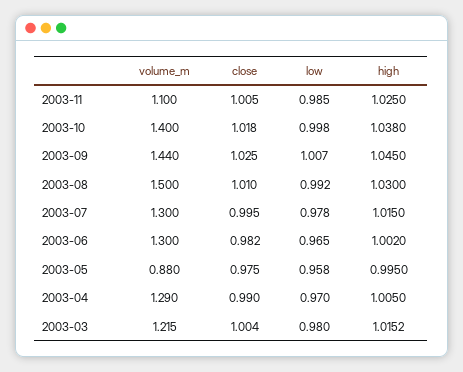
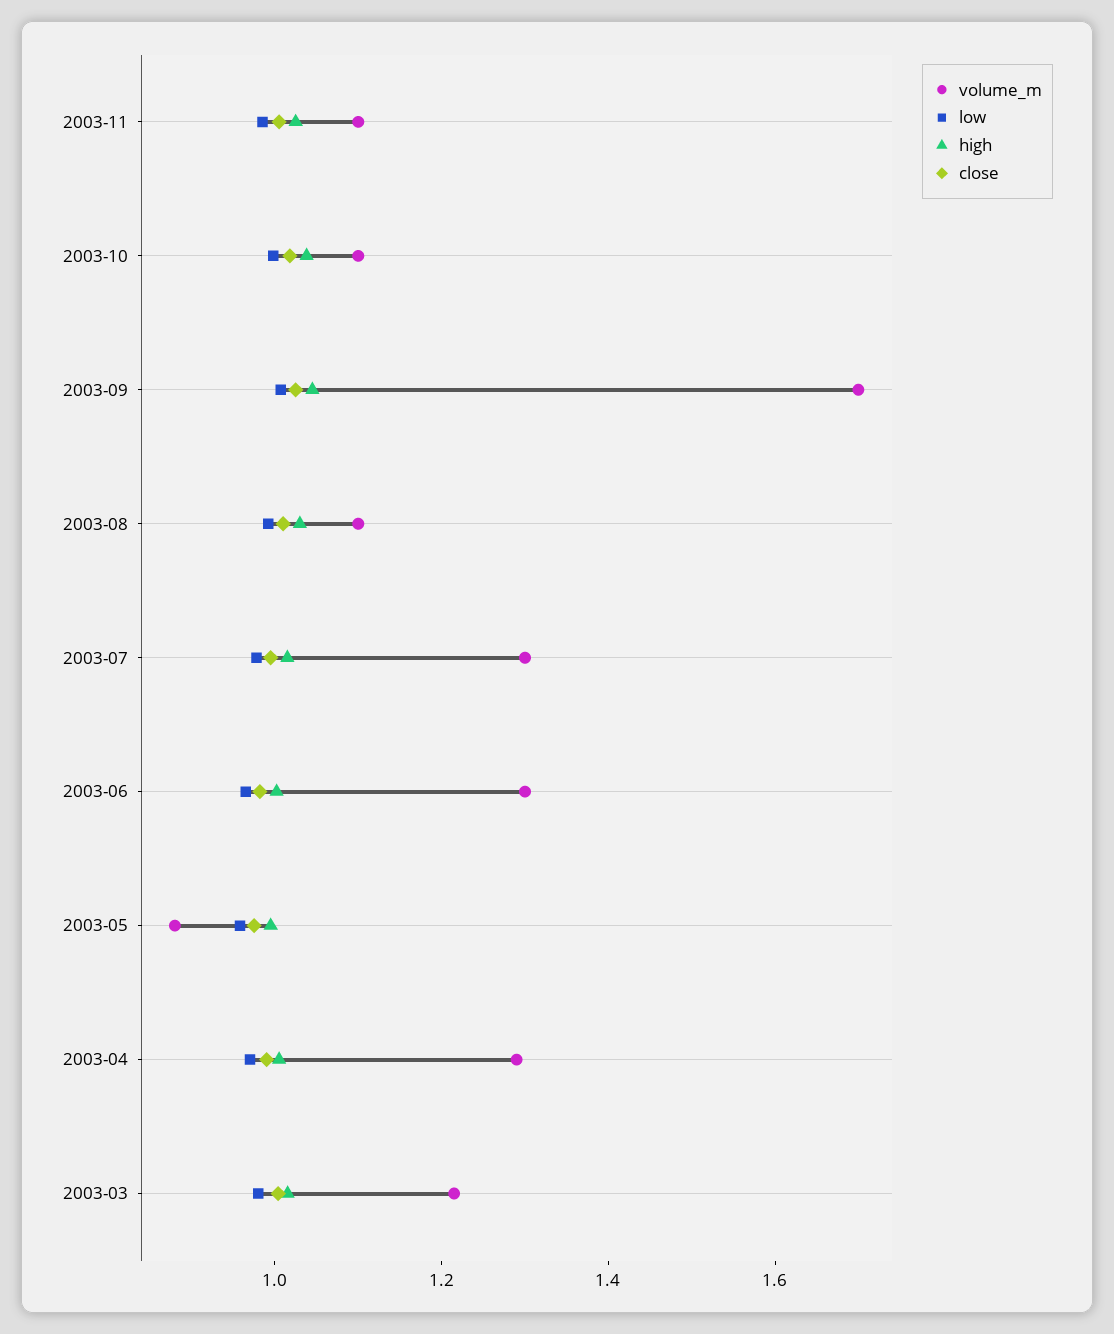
volume_m, 2003-10: 1.4 -> 1.1
volume_m, 2003-09: 1.44 -> 1.7
volume_m, 2003-08: 1.5 -> 1.1

